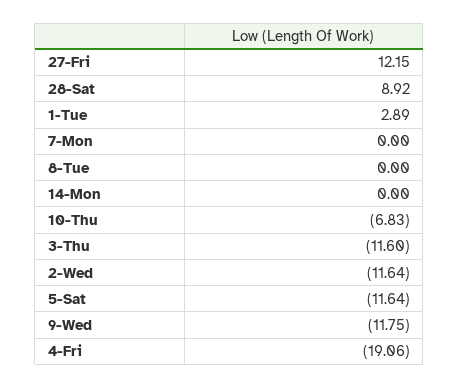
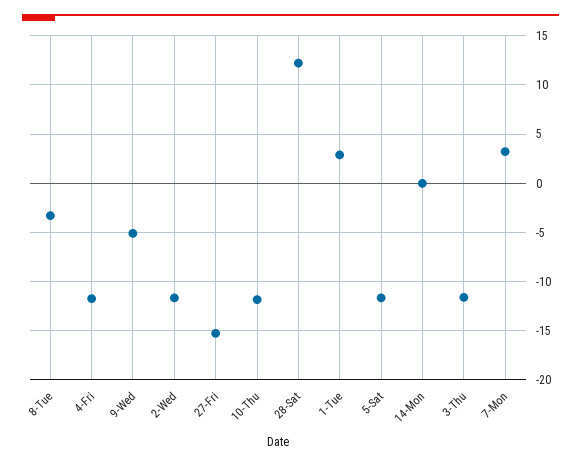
27-Fri: 12.15 -> -15
28-Sat: 8.92 -> 12
7-Mon: 0 -> 3
8-Tue: 0 -> -3
10-Thu: -6.83 -> -12
9-Wed: -11.75 -> -5
4-Fri: -19.06 -> -12

